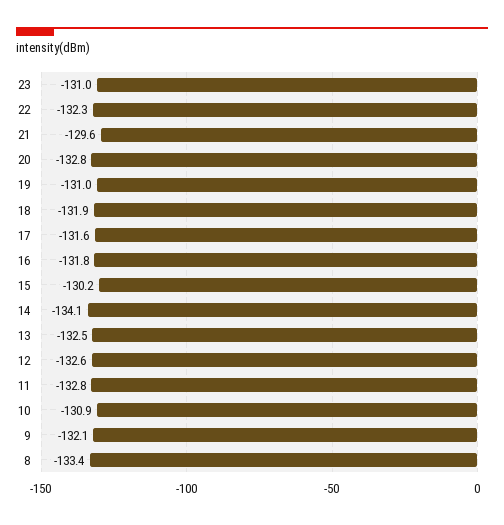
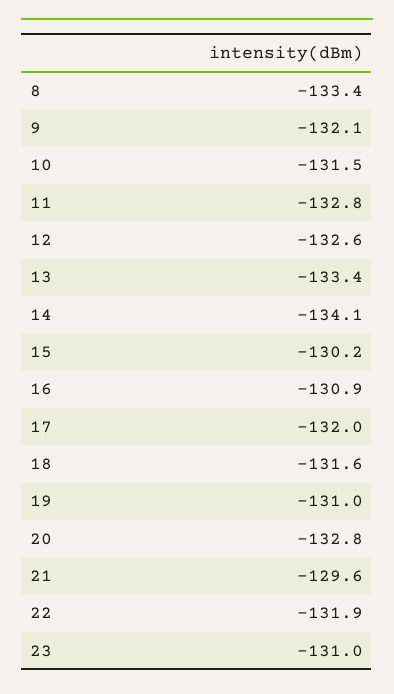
22: -132.3 -> -131.9
18: -131.9 -> -131.6
17: -131.6 -> -132
16: -131.8 -> -130.9
13: -132.5 -> -133.4
10: -130.9 -> -131.5

